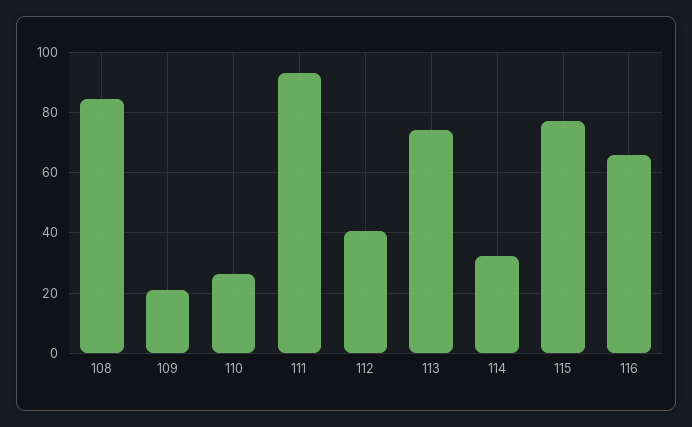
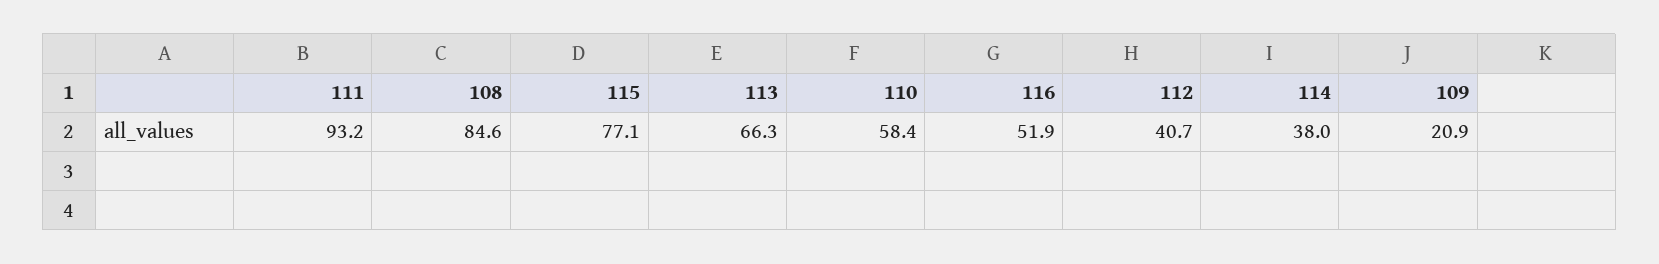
110: 26 -> 58.4
113: 74 -> 66.3
114: 32 -> 38
116: 66 -> 51.9

